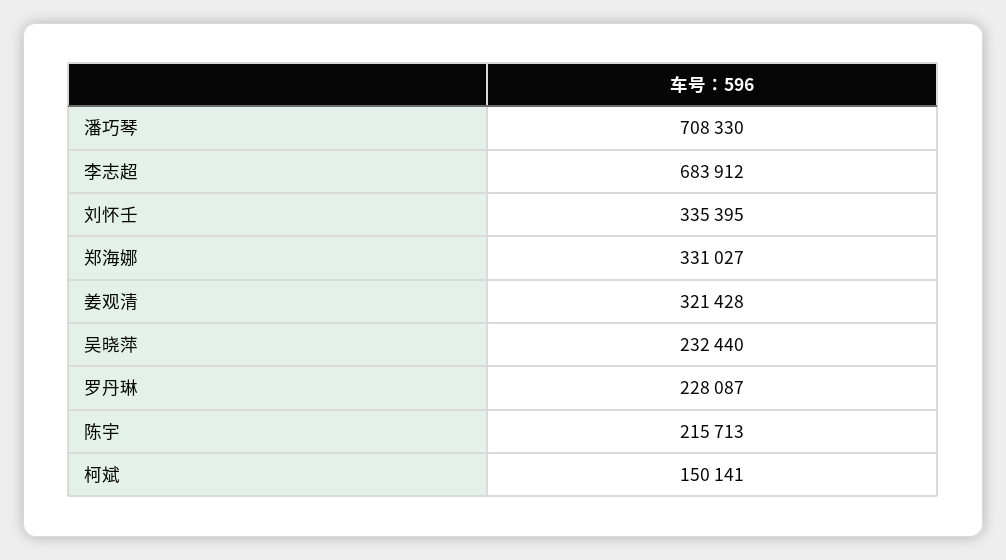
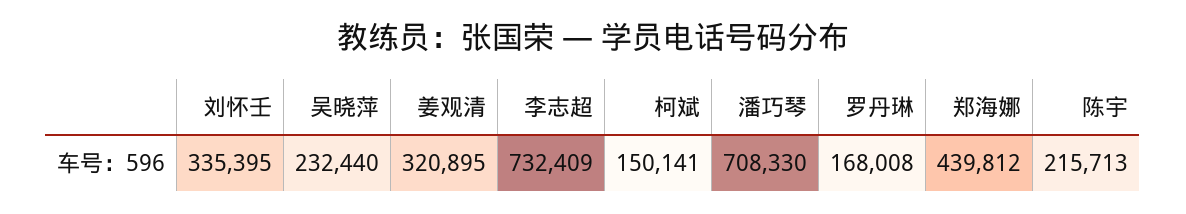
李志超: 683912 -> 732409
郑海娜: 331027 -> 439812
姜观清: 321428 -> 320895
罗丹琳: 228087 -> 168008

